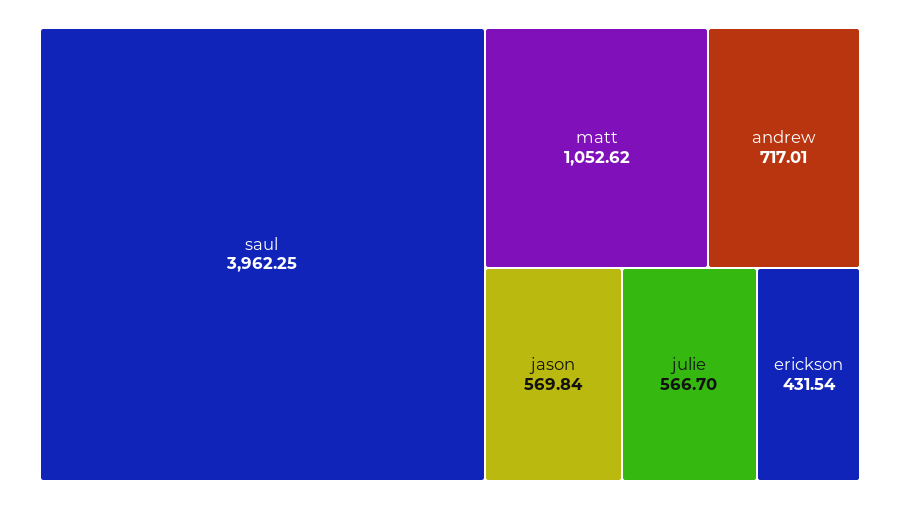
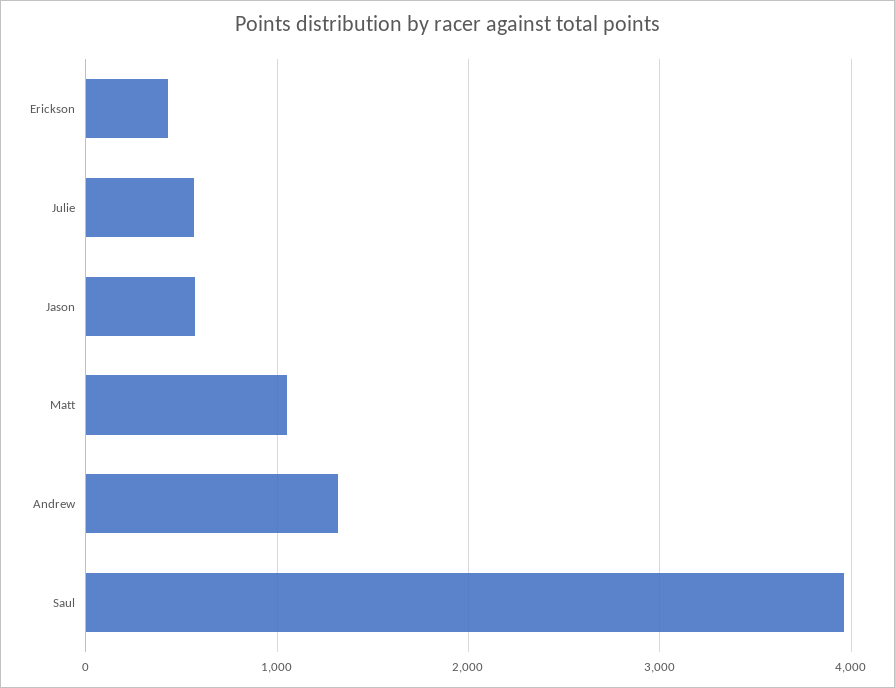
andrew: 717.01 -> 1300

